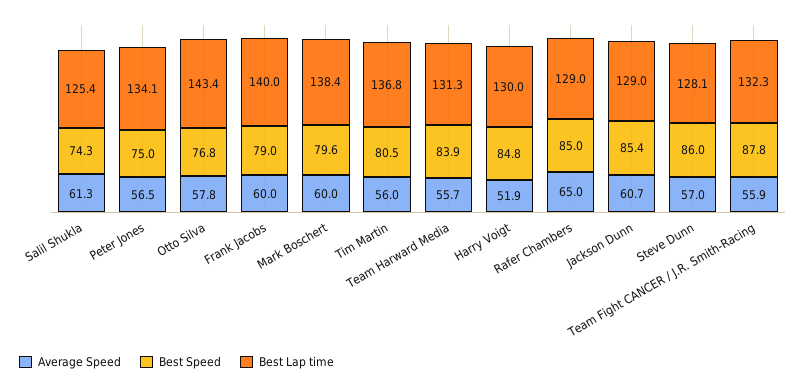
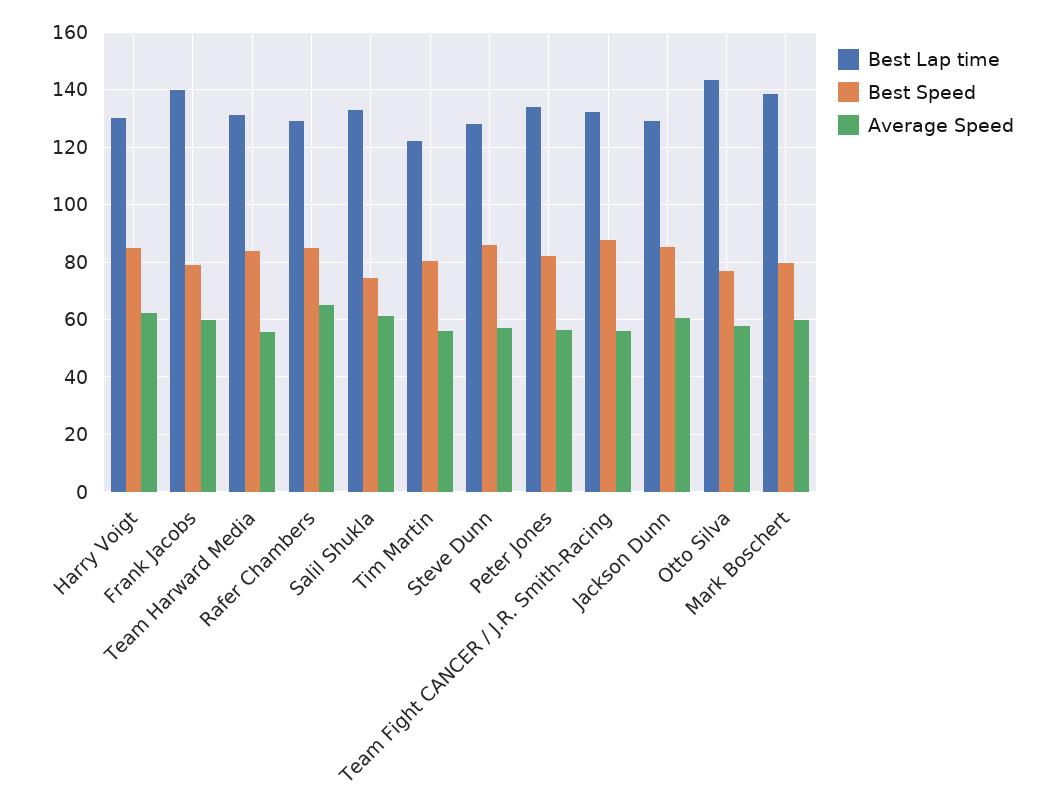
Best Lap time, Salil Shukla: 125.4 -> 132.5
Best Speed, Peter Jones: 75 -> 82.5
Best Lap time, Tim Martin: 136.8 -> 122.5
Average Speed, Harry Voigt: 51.9 -> 62.5

